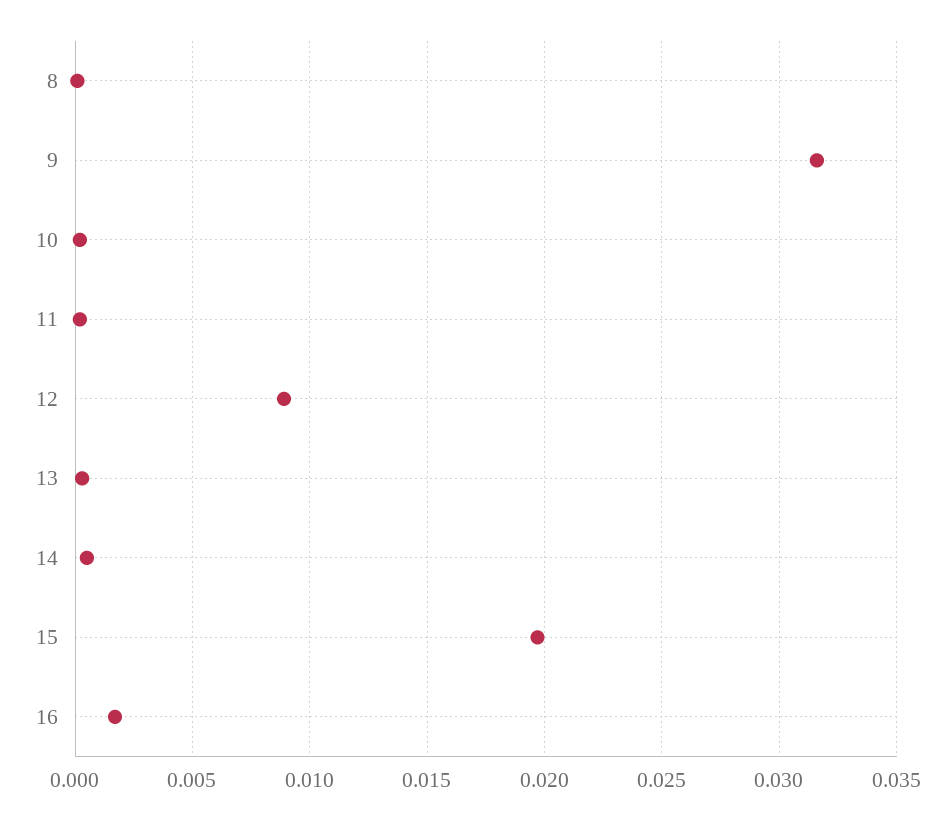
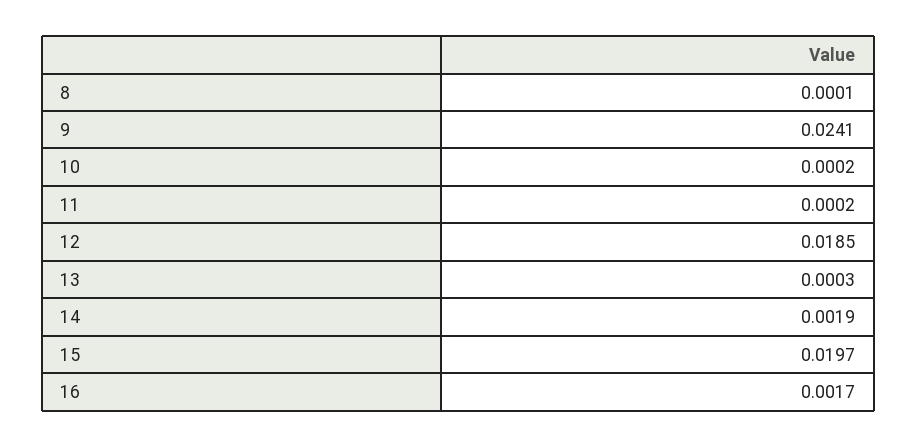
9: 0.0315 -> 0.0241
12: 0.009 -> 0.0185
14: 0.0005 -> 0.0019

